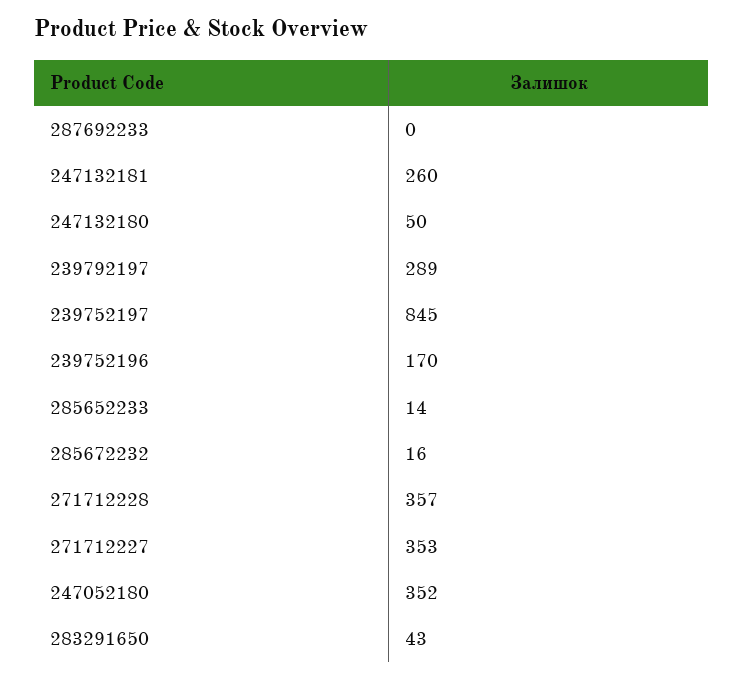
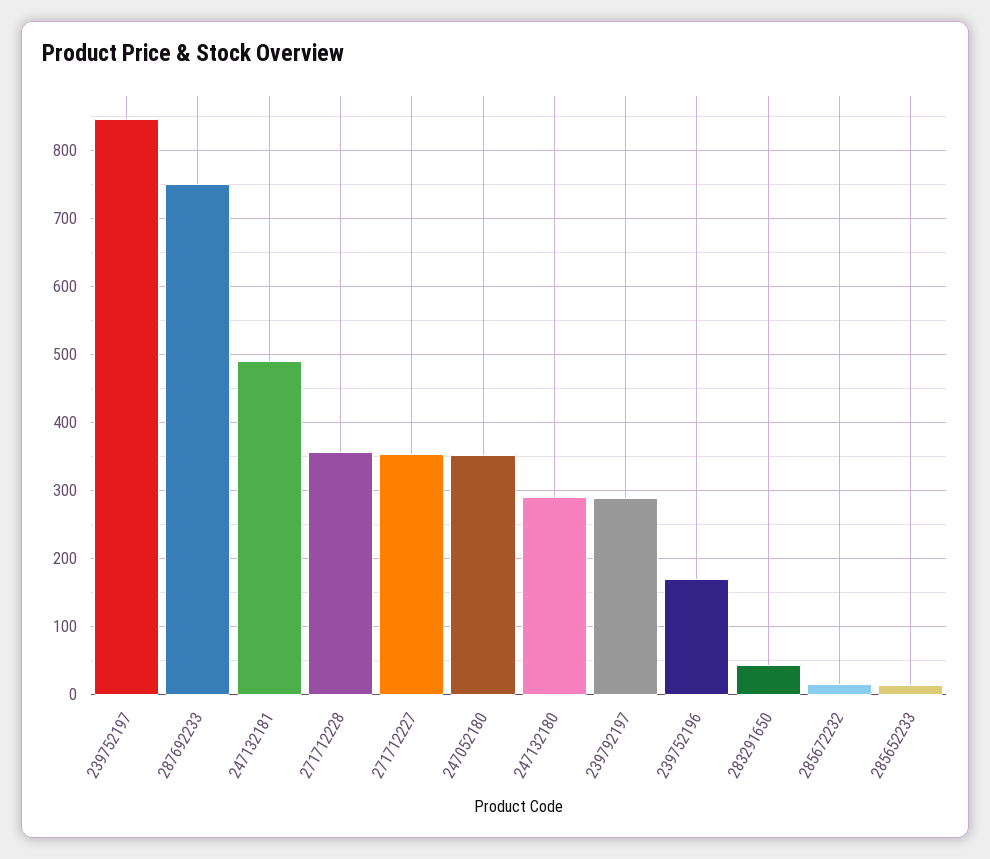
287692233: 0 -> 750
247132181: 260 -> 490
247132180: 50 -> 290

